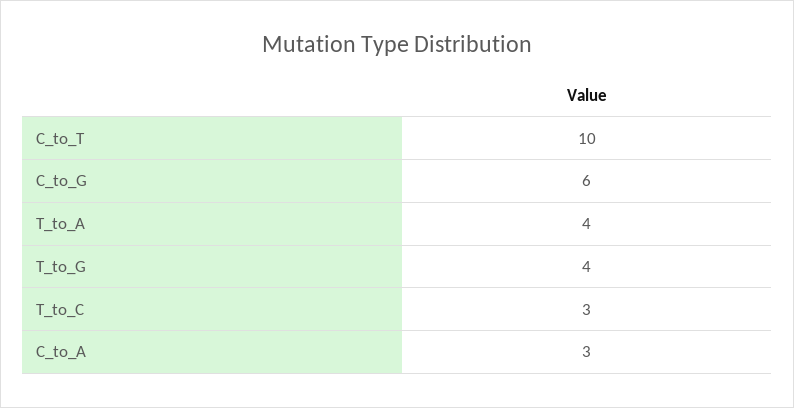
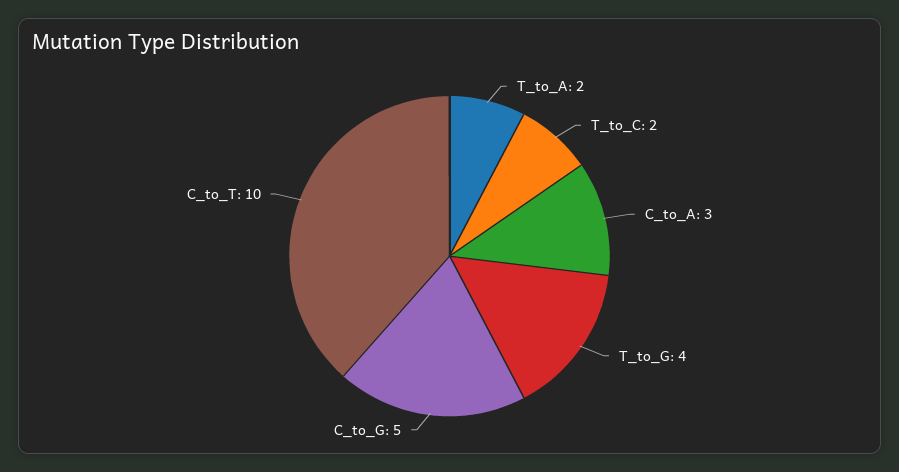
C_to_G: 6 -> 5
T_to_A: 4 -> 2
T_to_C: 3 -> 2

